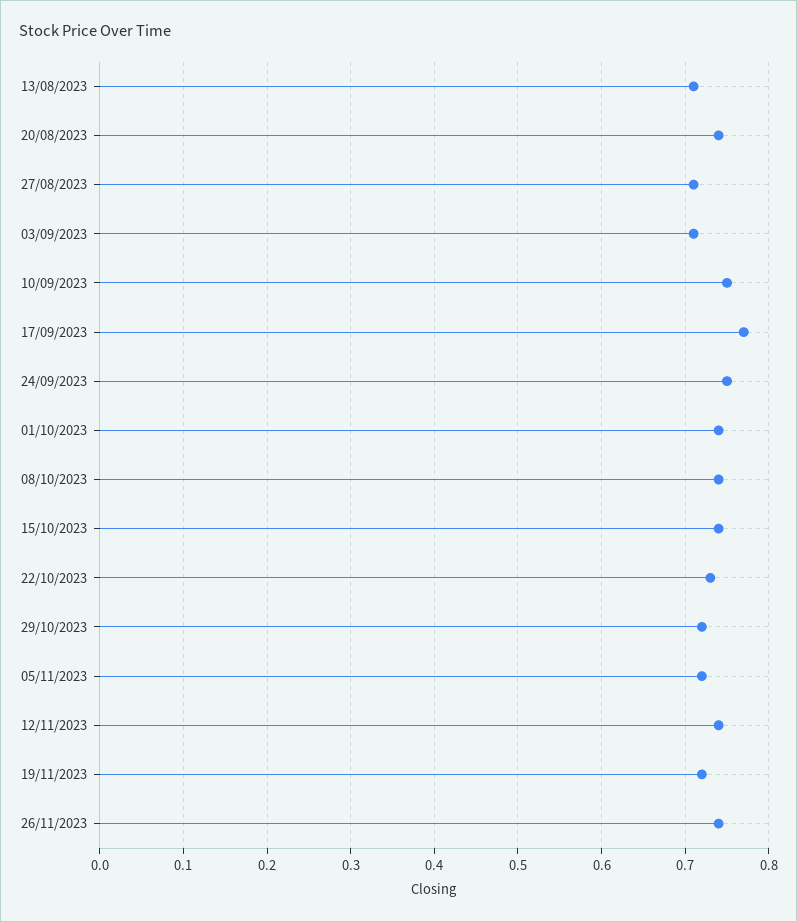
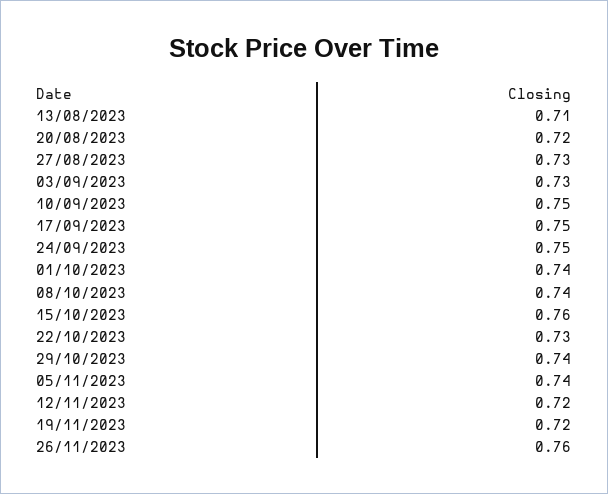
20/08/2023: 0.74 -> 0.72
27/08/2023: 0.71 -> 0.73
03/09/2023: 0.71 -> 0.73
17/09/2023: 0.77 -> 0.75
15/10/2023: 0.74 -> 0.76
29/10/2023: 0.72 -> 0.74
05/11/2023: 0.72 -> 0.74
12/11/2023: 0.74 -> 0.72
26/11/2023: 0.74 -> 0.76

